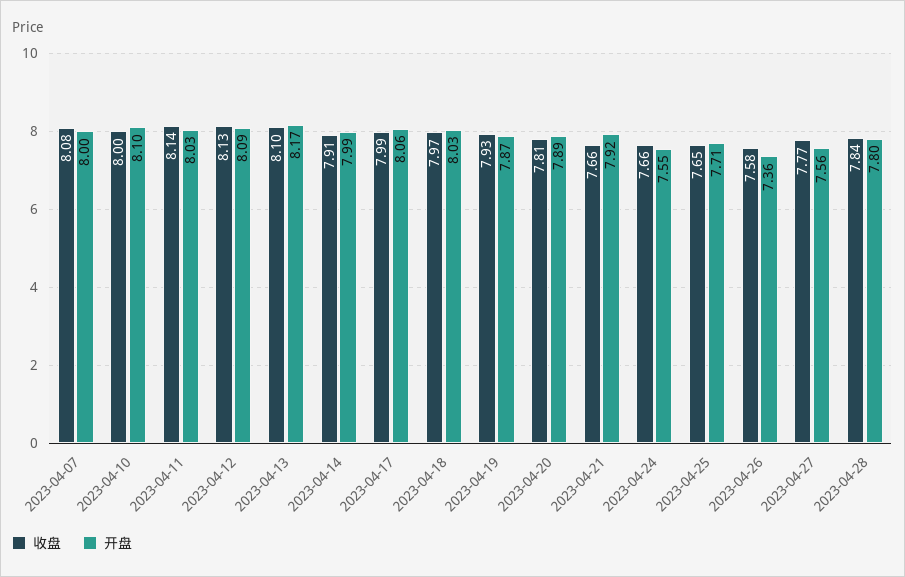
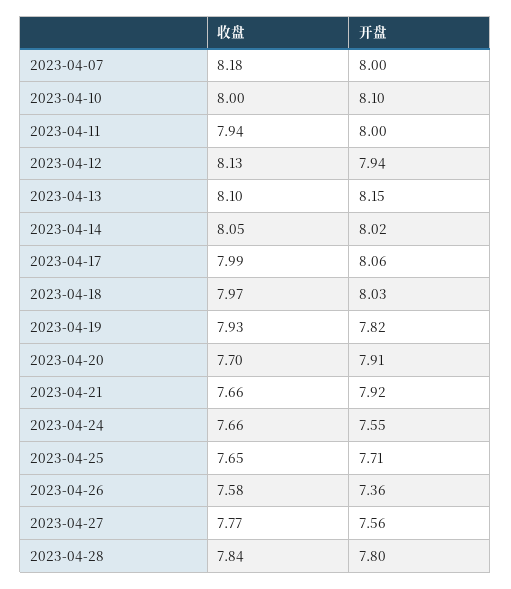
收盘, 2023-04-07: 8.08 -> 8.18
收盘, 2023-04-11: 8.14 -> 7.94
开盘, 2023-04-11: 8.03 -> 8
开盘, 2023-04-12: 8.09 -> 7.94
开盘, 2023-04-13: 8.17 -> 8.15
收盘, 2023-04-14: 7.91 -> 8.05
开盘, 2023-04-14: 7.99 -> 8.02
开盘, 2023-04-19: 7.87 -> 7.82
收盘, 2023-04-20: 7.81 -> 7.7
开盘, 2023-04-20: 7.89 -> 7.91

